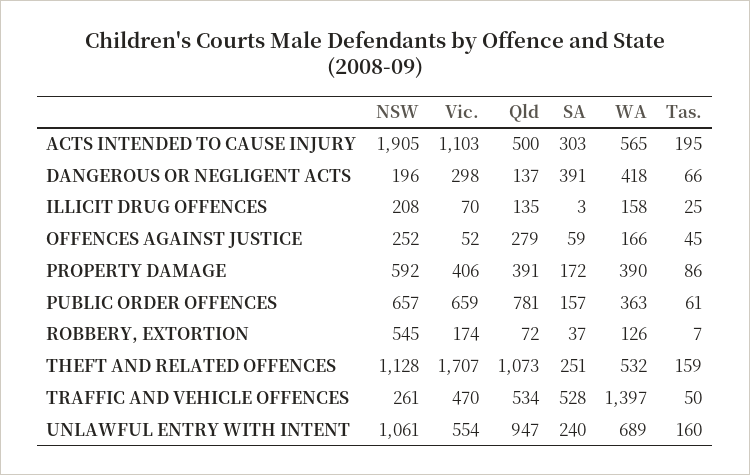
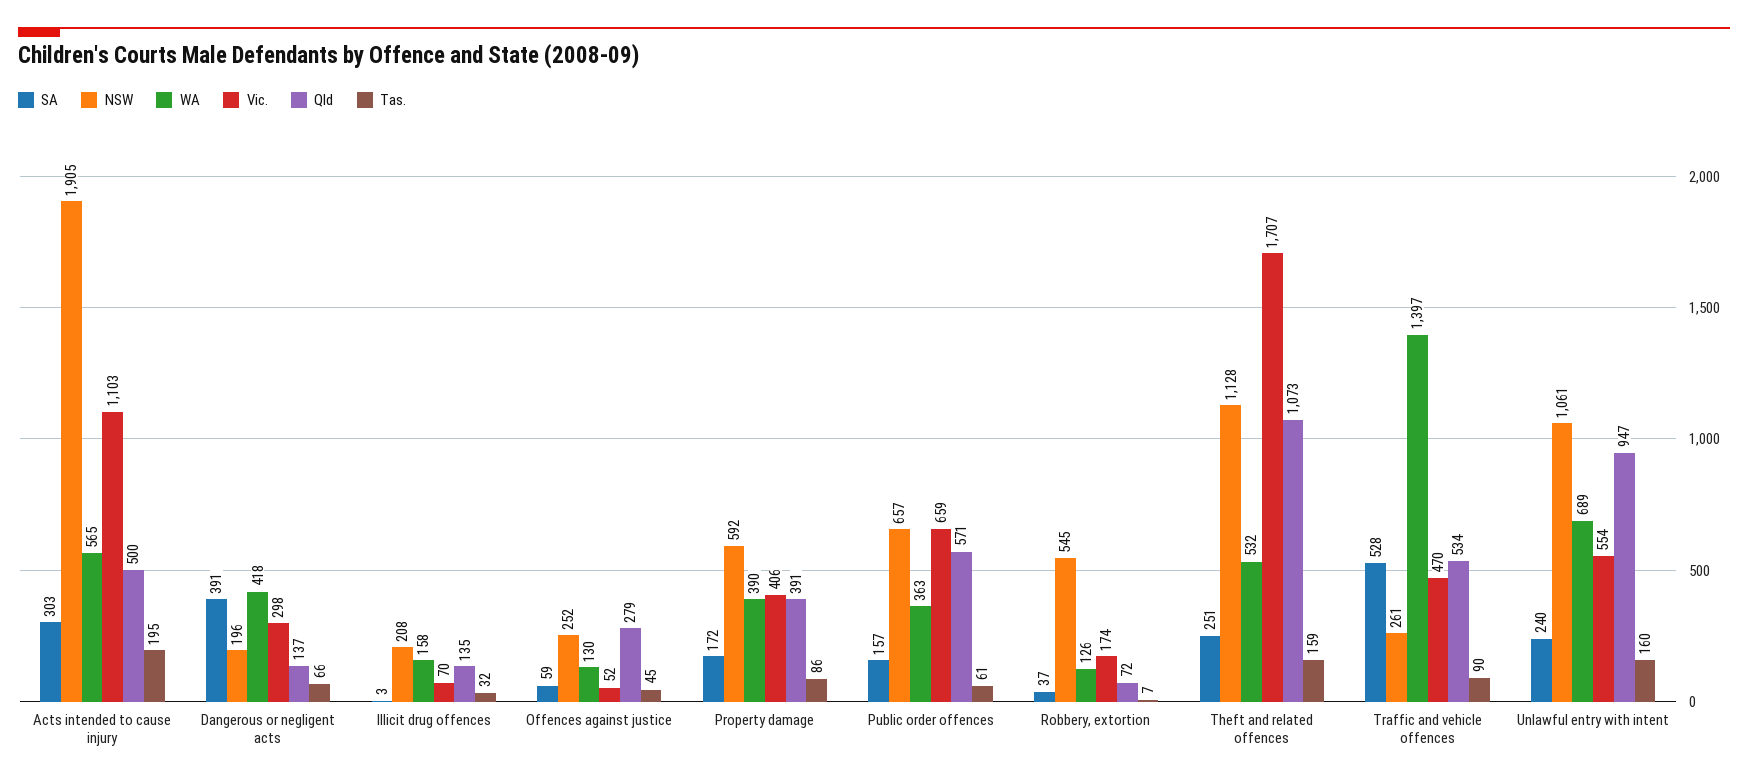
Tas., ILLICIT DRUG OFFENCES: 25 -> 32
WA, OFFENCES AGAINST JUSTICE: 166 -> 130
Qld, PUBLIC ORDER OFFENCES: 781 -> 571
Tas., TRAFFIC AND VEHICLE OFFENCES: 50 -> 90

